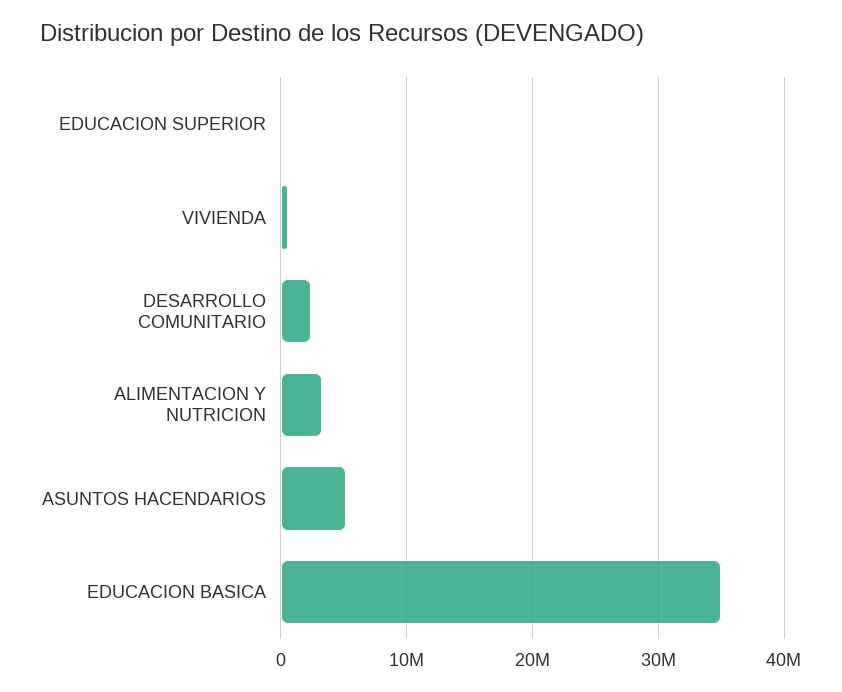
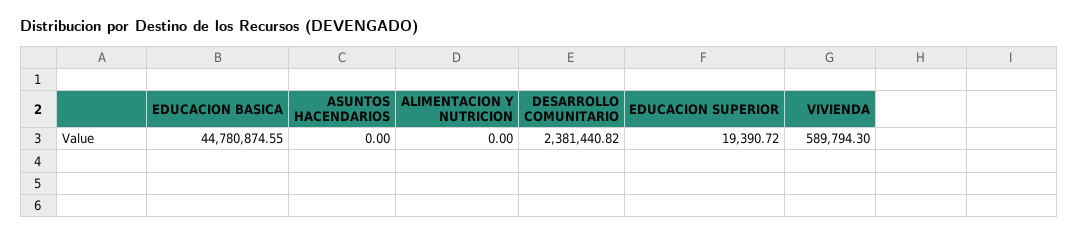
ALIMENTACION Y NUTRICION: 3000000 -> 0
ASUNTOS HACENDARIOS: 5000000 -> 0
EDUCACION BASICA: 35000000 -> 44780874.55

